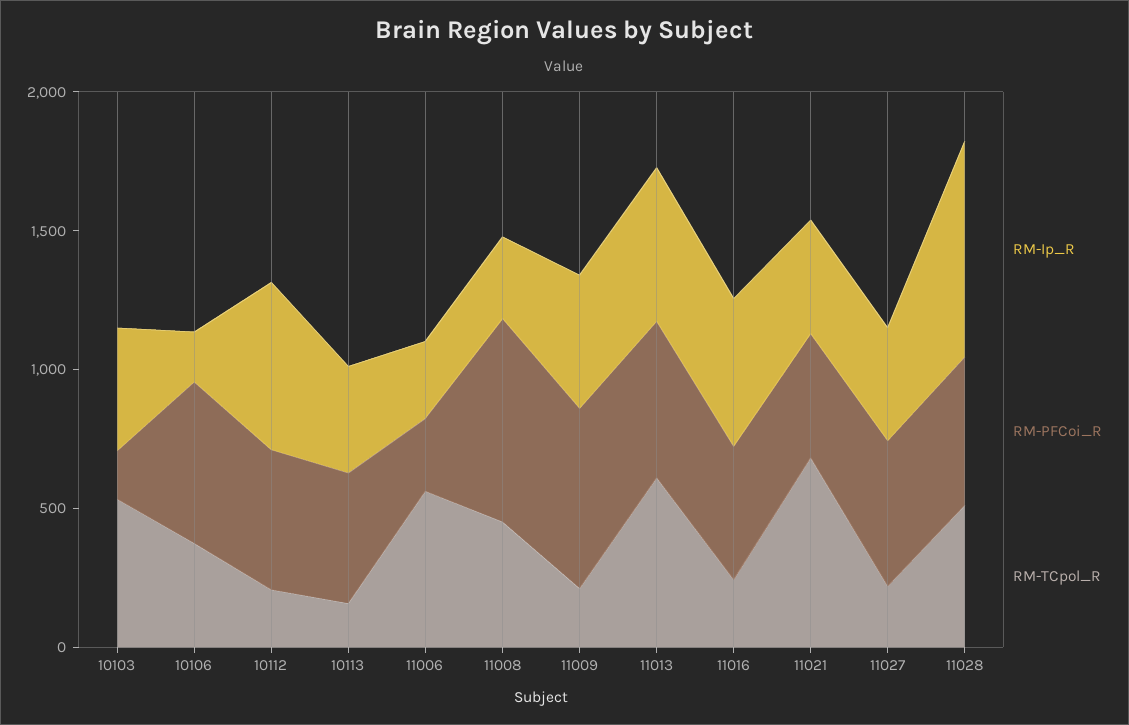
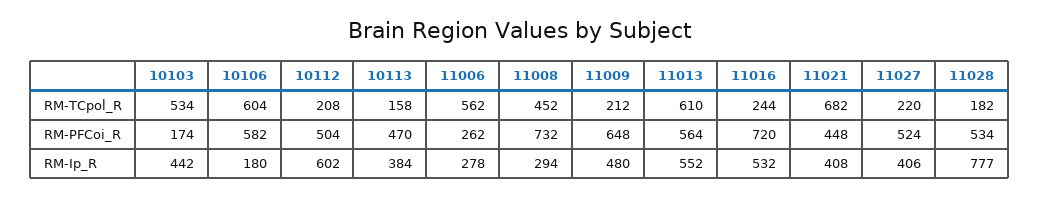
RM-TCpol_R, 10106: 400 -> 604
RM-PFCoi_R, 11016: 500 -> 720
RM-TCpol_R, 11028: 500 -> 182

